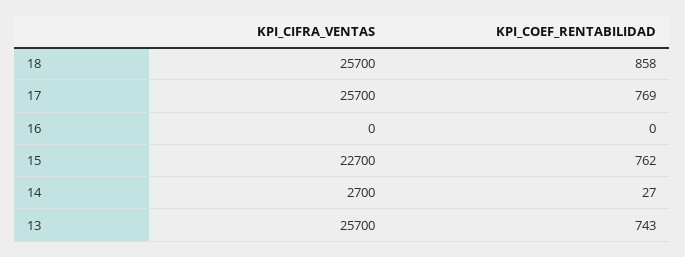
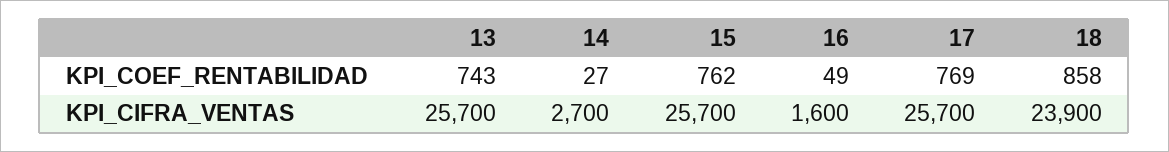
KPI_CIFRA_VENTAS, 18: 25700 -> 23900
KPI_CIFRA_VENTAS, 16: 0 -> 1600
KPI_COEF_RENTABILIDAD, 16: 0 -> 49
KPI_CIFRA_VENTAS, 15: 22700 -> 25700

